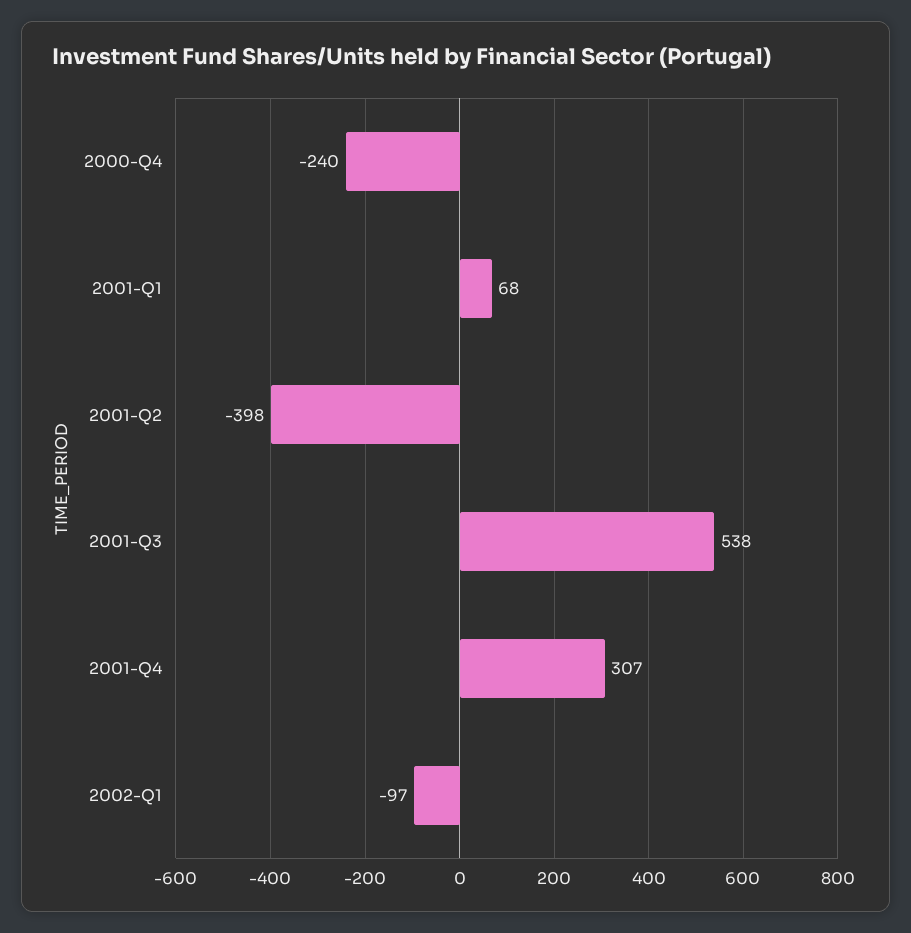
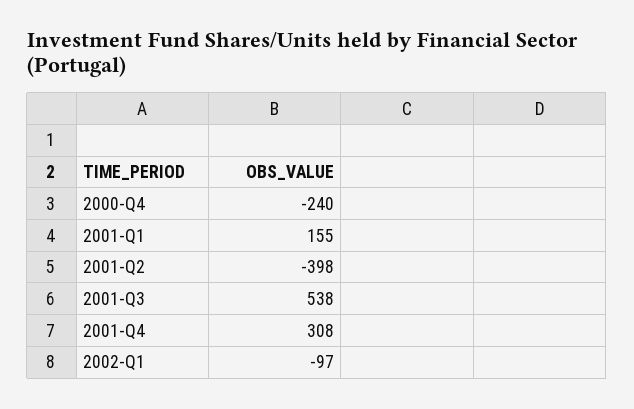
2001-Q1: 68 -> 155
2001-Q4: 307 -> 308

